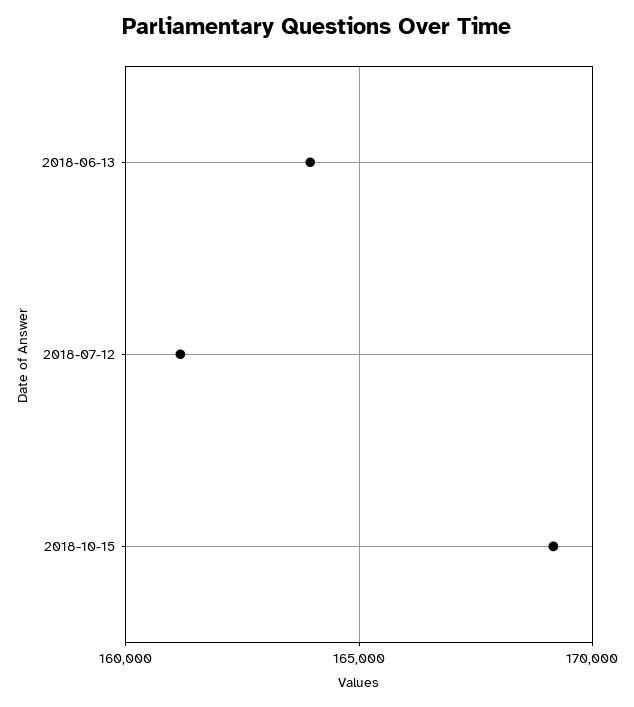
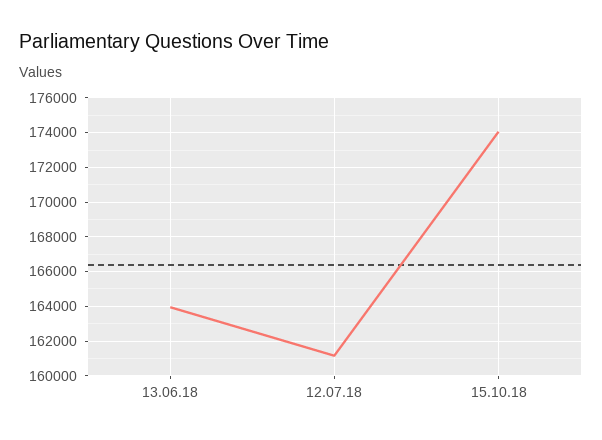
2018-10-15: 169000 -> 174000

